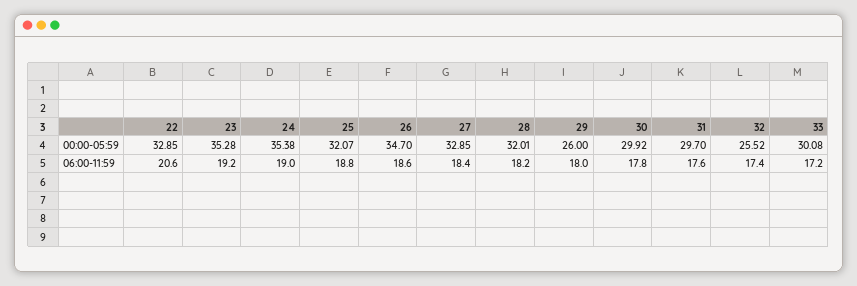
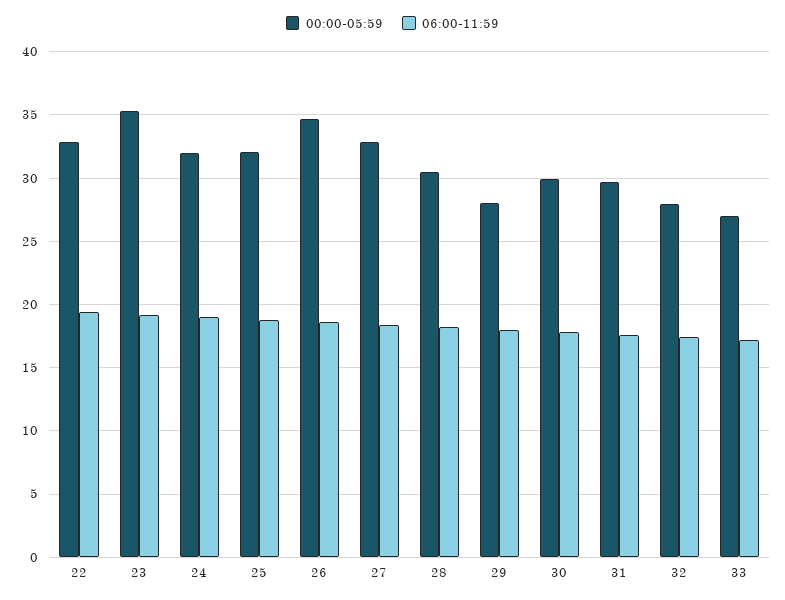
00:00-05:59, 24: 35.38 -> 32
00:00-05:59, 28: 32.01 -> 30.5
00:00-05:59, 29: 26 -> 28
00:00-05:59, 32: 25.52 -> 28
00:00-05:59, 33: 30.08 -> 27
06:00-11:59, 22: 20.6 -> 19.5

